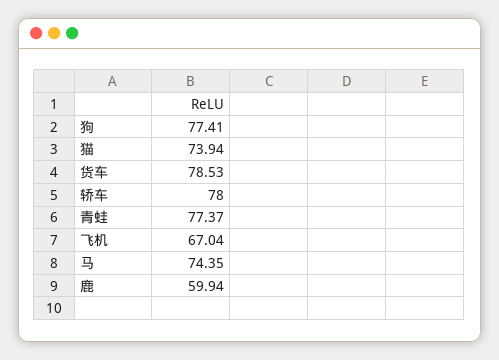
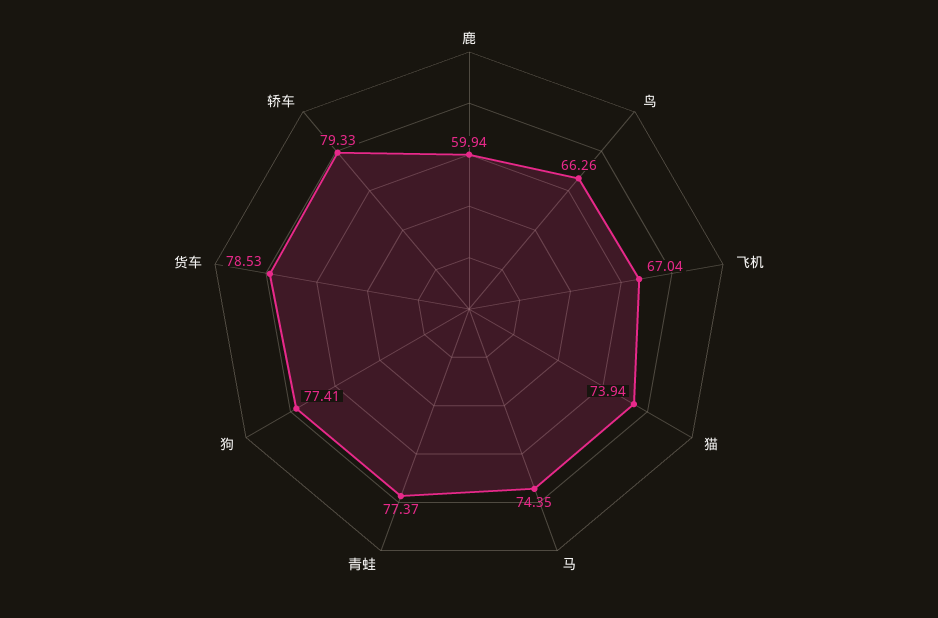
轿车: 78 -> 79.33
鸟: none -> 66.26

